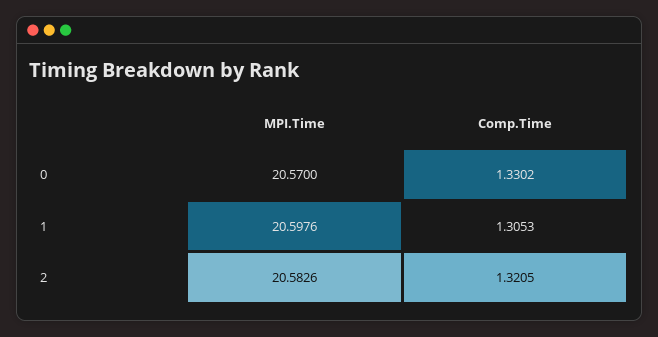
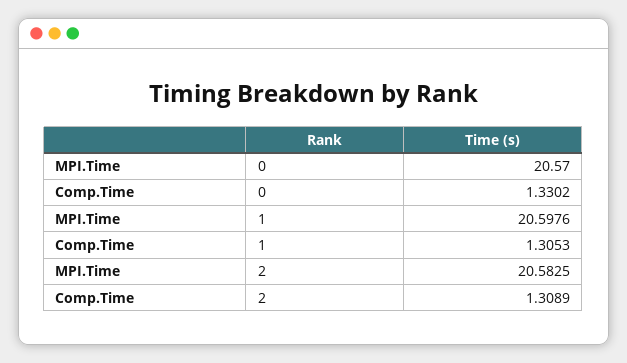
MPI.Time, 2: 20.5826 -> 20.5825
Comp.Time, 2: 1.3205 -> 1.3089

